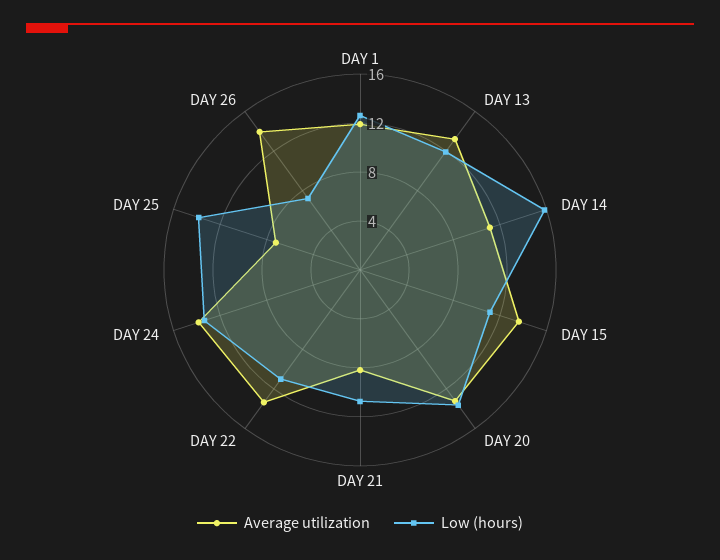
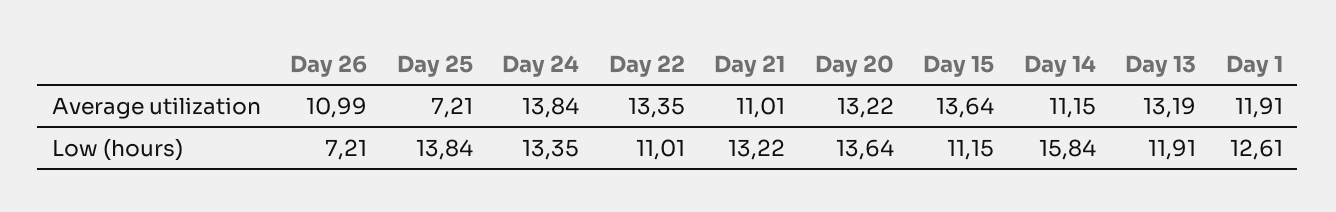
Average utilization, DAY 21: 8 -> 11.01
Low (hours), DAY 21: 11 -> 13.22
Average utilization, DAY 26: 14 -> 10.99

